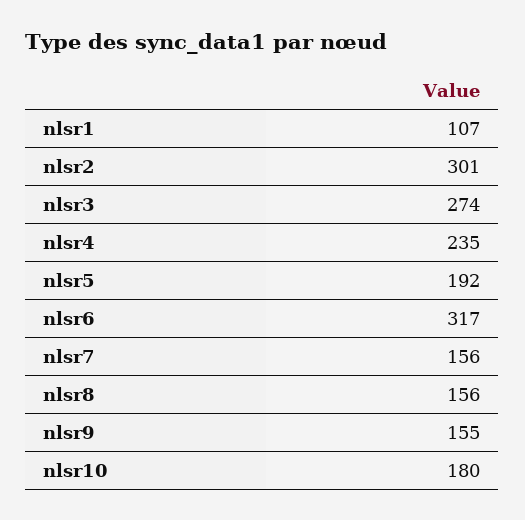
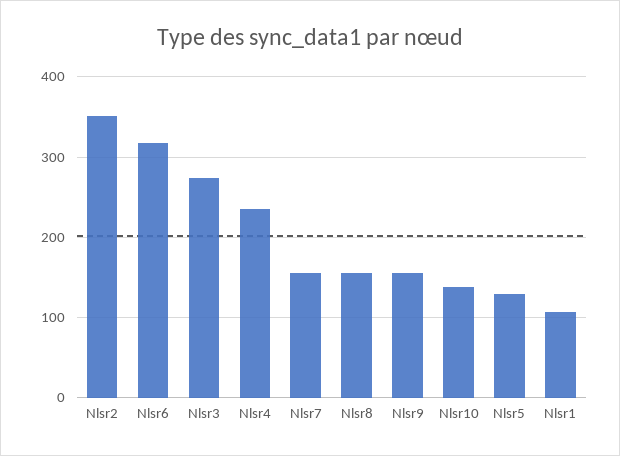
nlsr2: 301 -> 350
nlsr5: 192 -> 130
nlsr10: 180 -> 140

